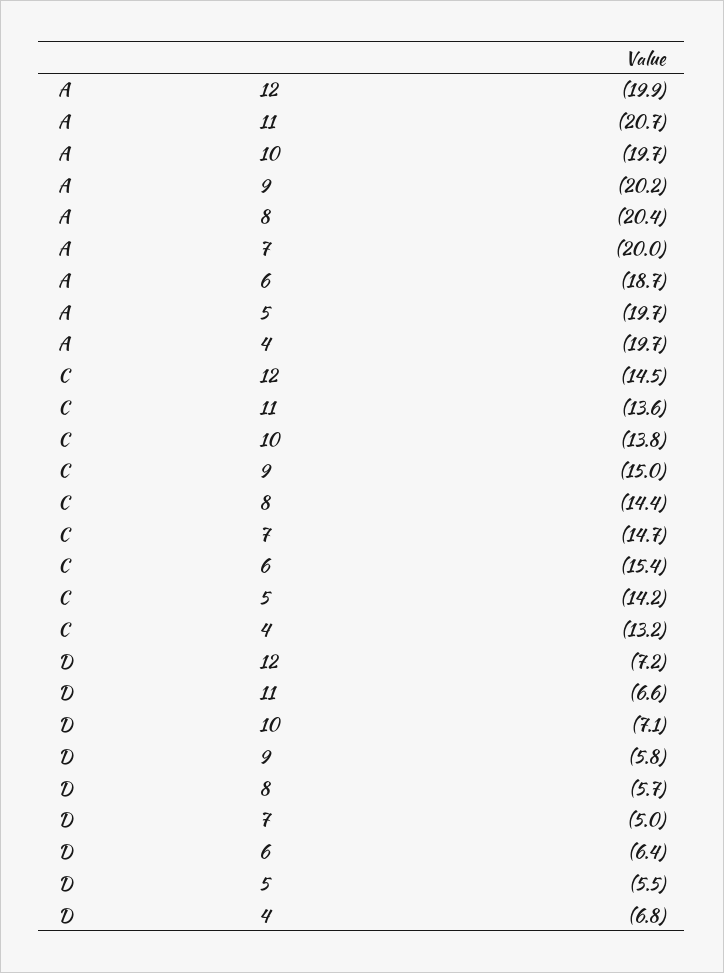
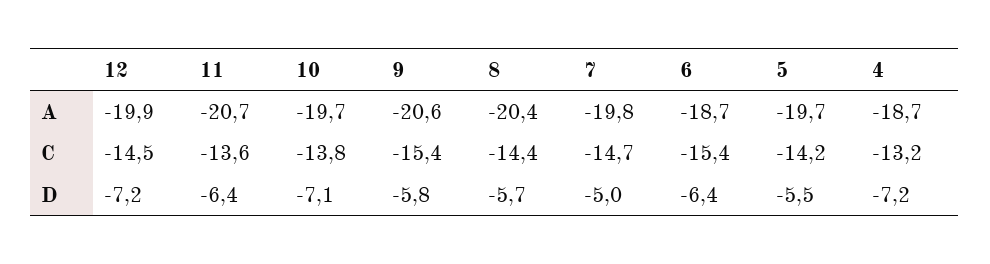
A, 9: -20.2 -> -20.6
A, 7: -20 -> -19.8
A, 4: -19.7 -> -18.7
C, 9: -15 -> -15.4
D, 11: -6.6 -> -6.4
D, 4: -6.8 -> -7.2

